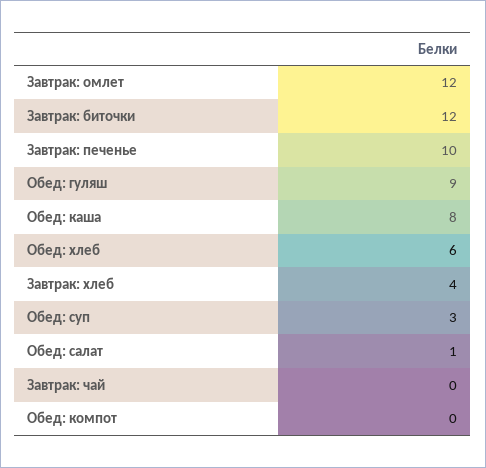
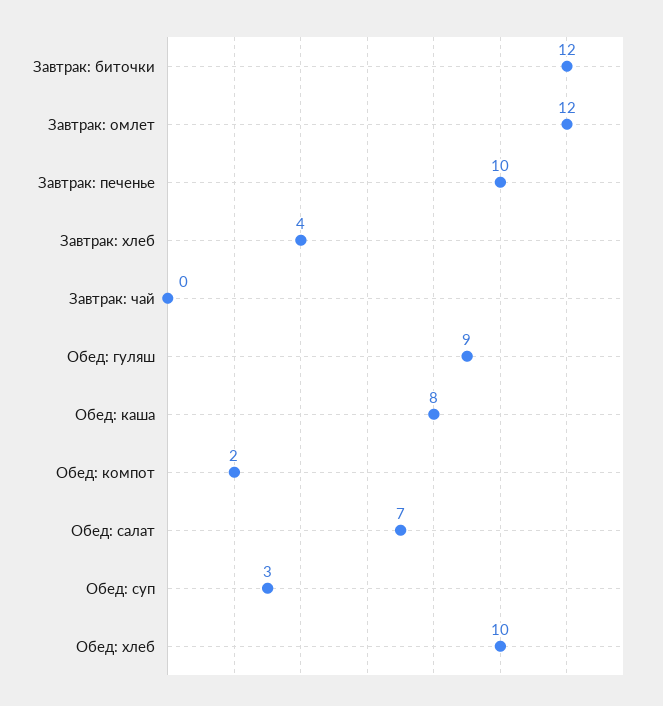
Обед: хлеб: 6 -> 10
Обед: салат: 1 -> 7
Обед: компот: 0 -> 2

